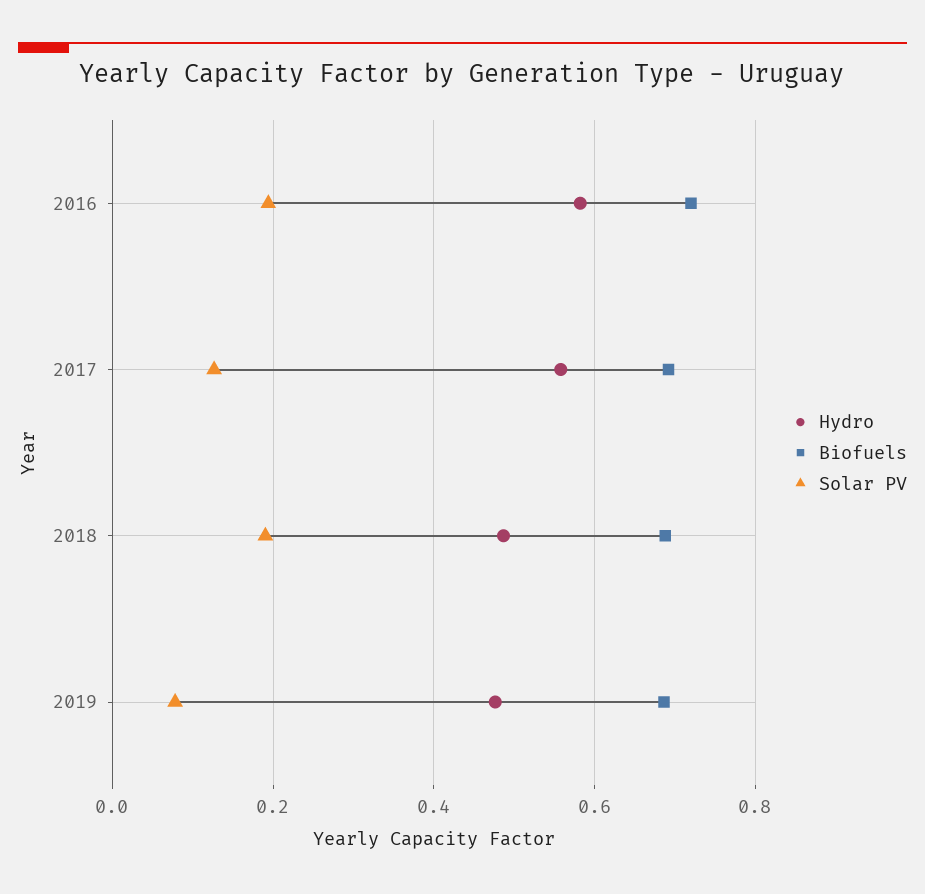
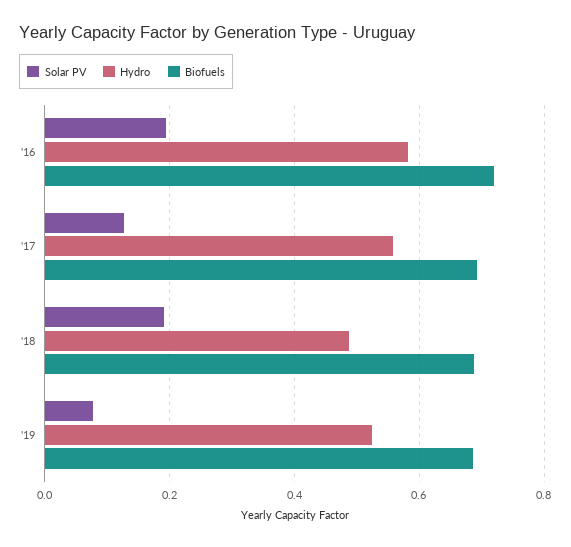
Hydro, 2019: 0.48 -> 0.52

